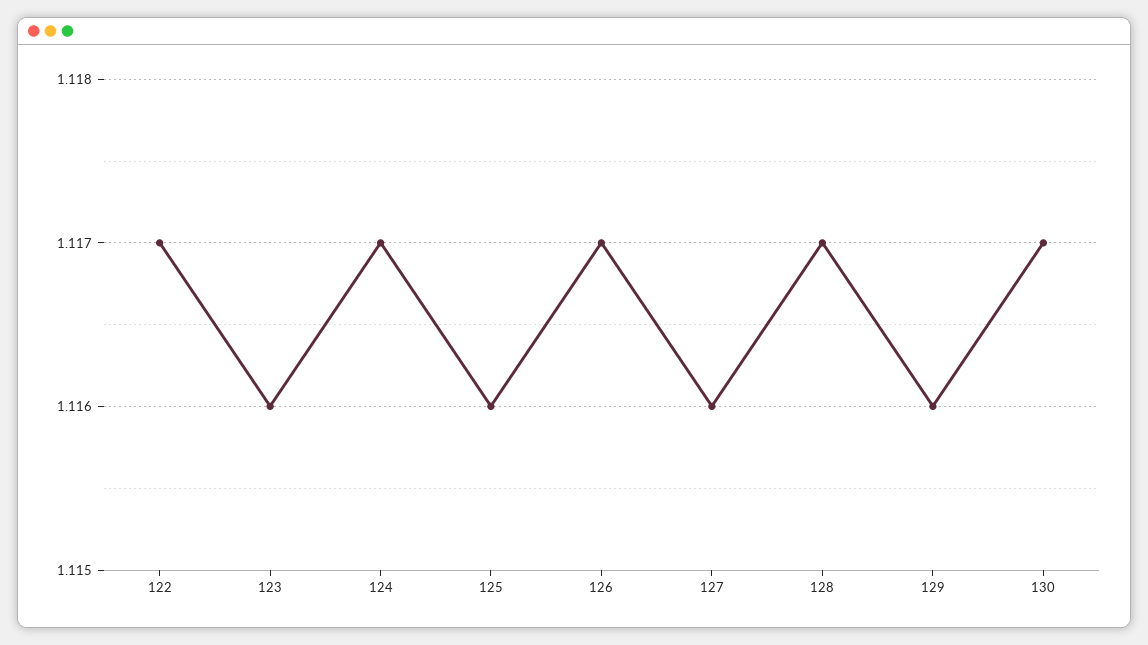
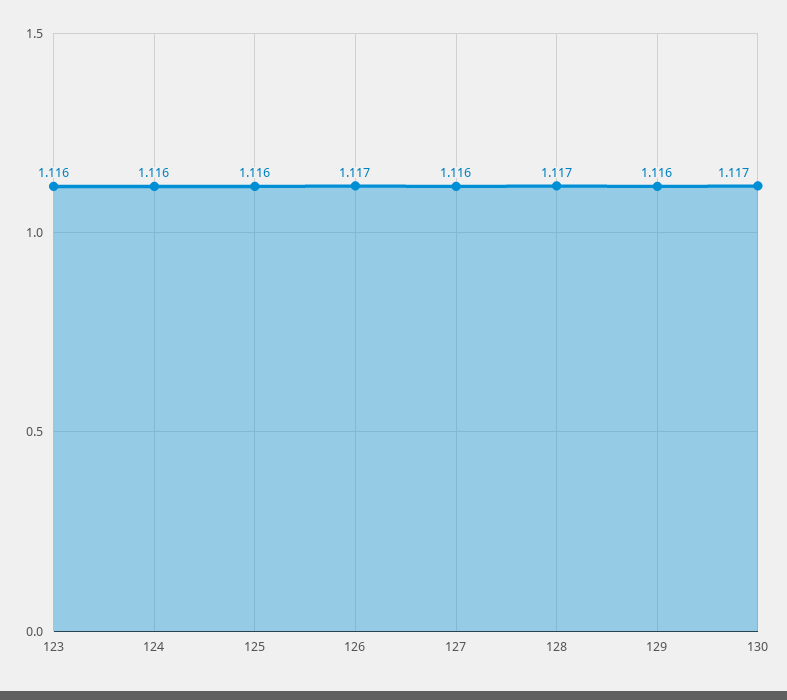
122: 1.117 -> none
124: 1.117 -> 1.116

